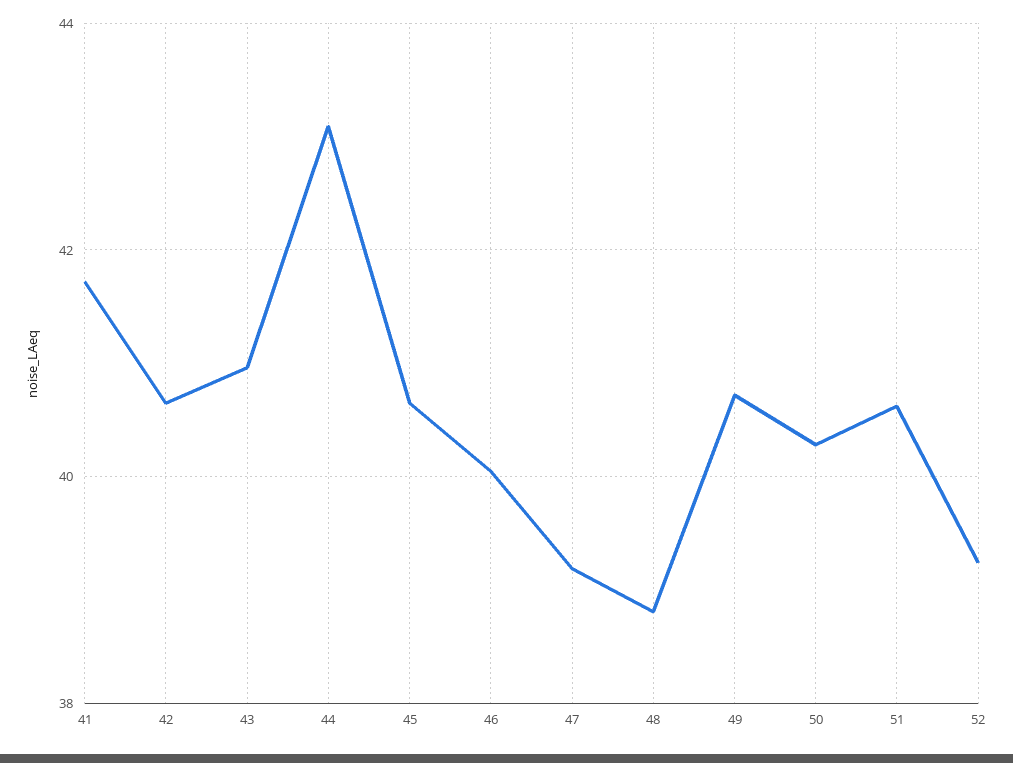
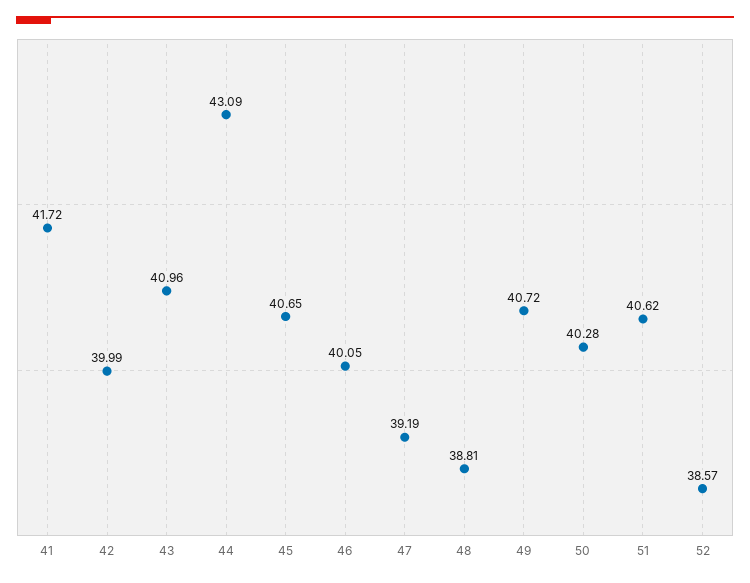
42: 40.6 -> 39.99
52: 39.2 -> 38.57

